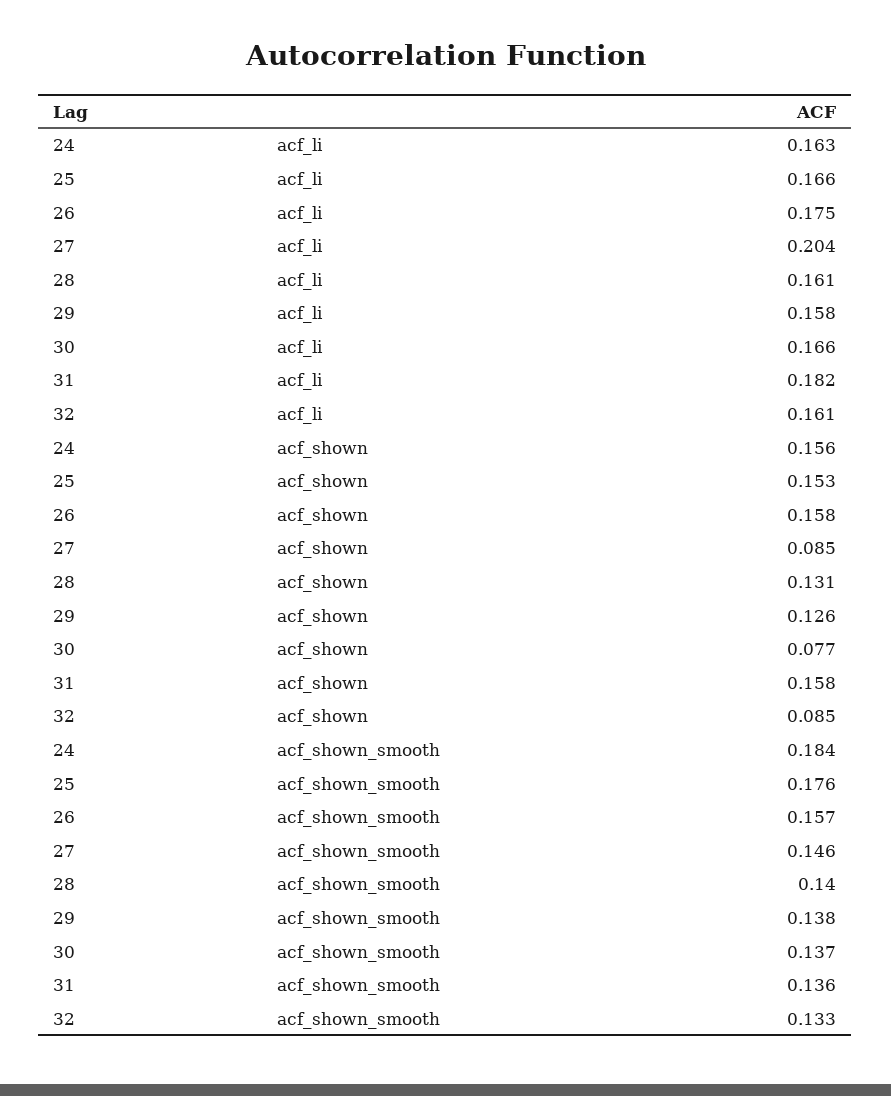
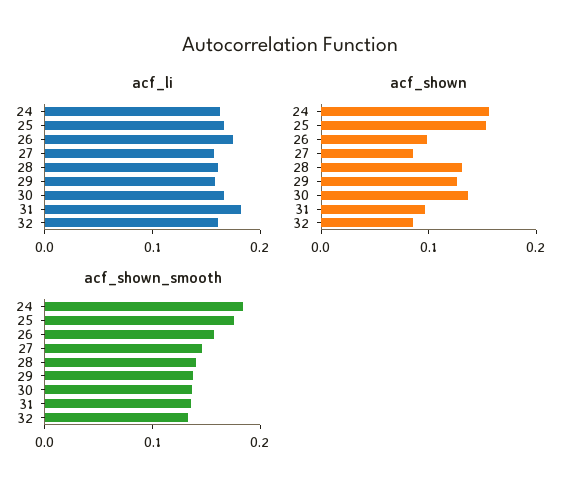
acf_li, 27: 0.204 -> 0.16
acf_shown, 26: 0.158 -> 0.1
acf_shown, 30: 0.077 -> 0.14
acf_shown, 31: 0.158 -> 0.1

